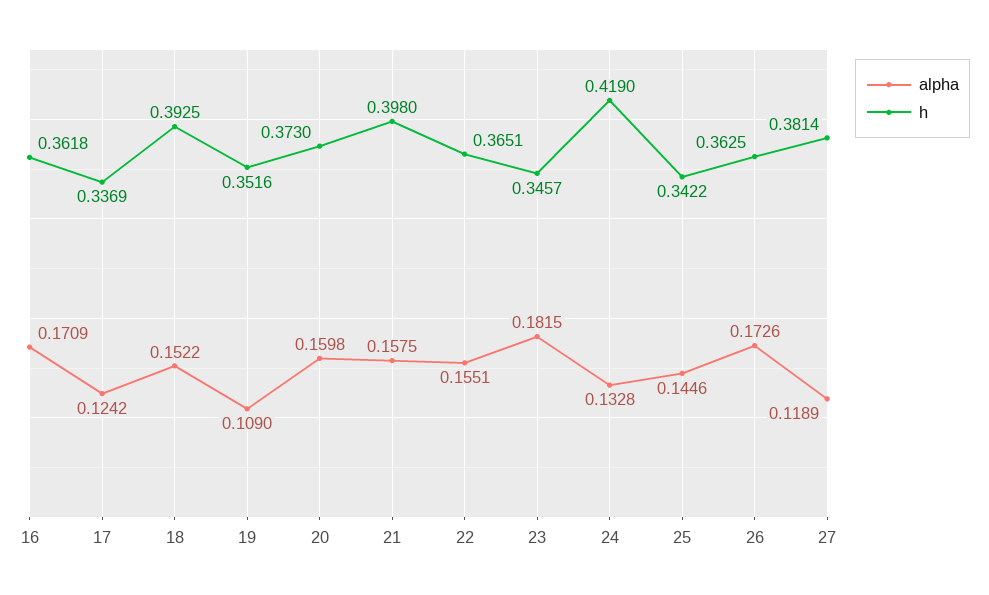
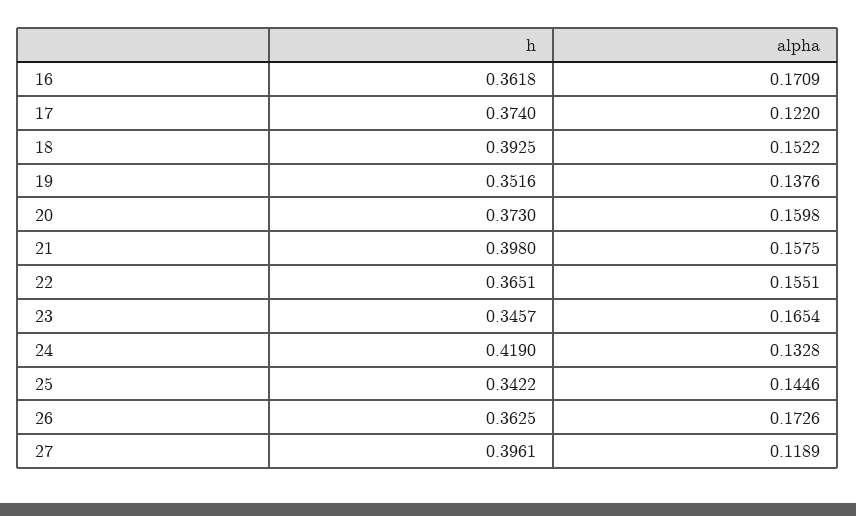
alpha, 17: 0.1242 -> 0.122
h, 17: 0.3369 -> 0.374
alpha, 19: 0.109 -> 0.1376
alpha, 23: 0.1815 -> 0.1654
h, 27: 0.3814 -> 0.3961

